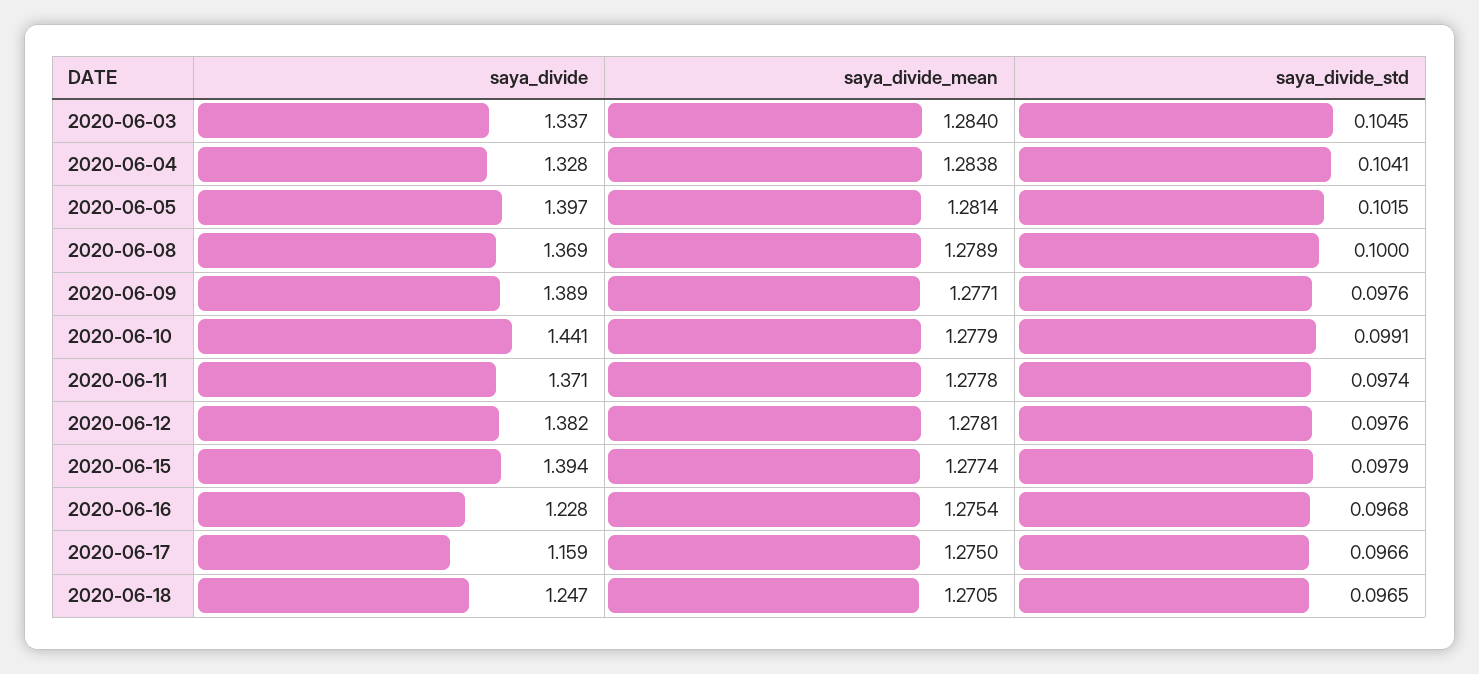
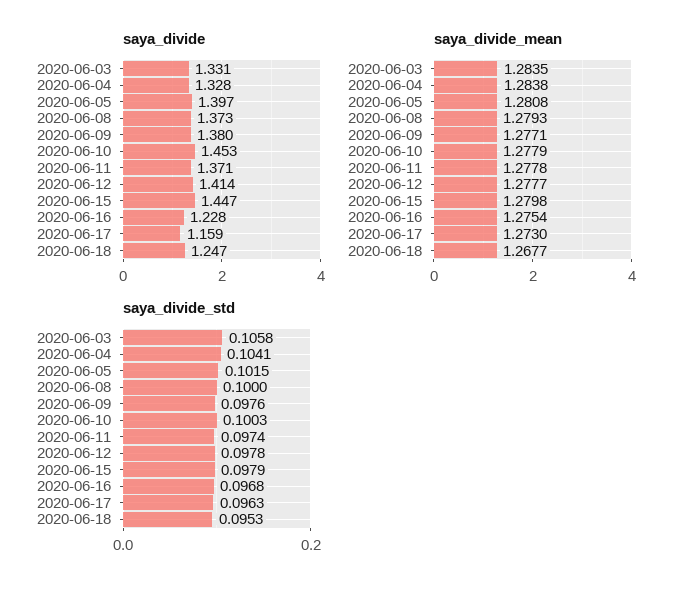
saya_divide, 2020-06-03: 1.337 -> 1.331
saya_divide_mean, 2020-06-03: 1.284 -> 1.2835
saya_divide_std, 2020-06-03: 0.1045 -> 0.1058
saya_divide_mean, 2020-06-05: 1.2814 -> 1.2808
saya_divide, 2020-06-08: 1.369 -> 1.373
saya_divide_mean, 2020-06-08: 1.2789 -> 1.2793
saya_divide, 2020-06-09: 1.389 -> 1.38
saya_divide, 2020-06-10: 1.441 -> 1.453
saya_divide_std, 2020-06-10: 0.0991 -> 0.1003
saya_divide, 2020-06-12: 1.382 -> 1.414
saya_divide_mean, 2020-06-12: 1.2781 -> 1.2777
saya_divide_std, 2020-06-12: 0.0976 -> 0.0978
saya_divide, 2020-06-15: 1.394 -> 1.447
saya_divide_mean, 2020-06-15: 1.2774 -> 1.2798
saya_divide_mean, 2020-06-17: 1.275 -> 1.273
saya_divide_std, 2020-06-17: 0.0966 -> 0.0963
saya_divide_mean, 2020-06-18: 1.2705 -> 1.2677
saya_divide_std, 2020-06-18: 0.0965 -> 0.0953

